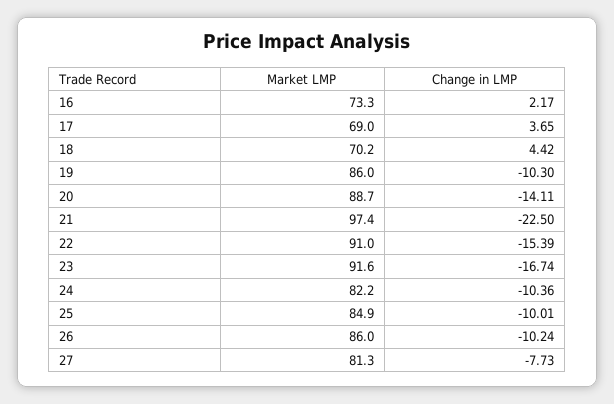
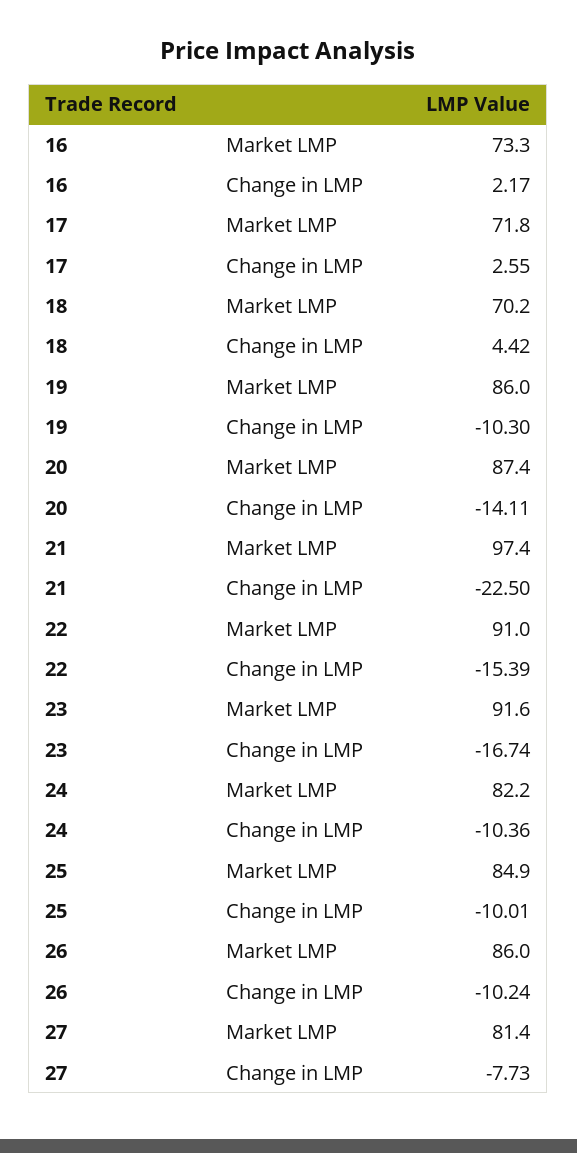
Market LMP, 17: 69 -> 71.8
Change in LMP, 17: 3.65 -> 2.55
Market LMP, 20: 88.7 -> 87.4
Market LMP, 27: 81.3 -> 81.4

